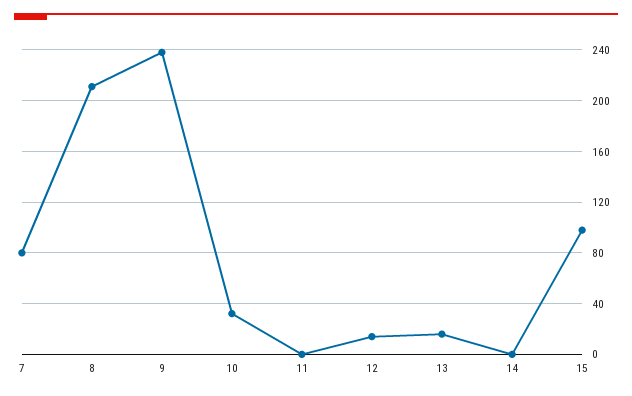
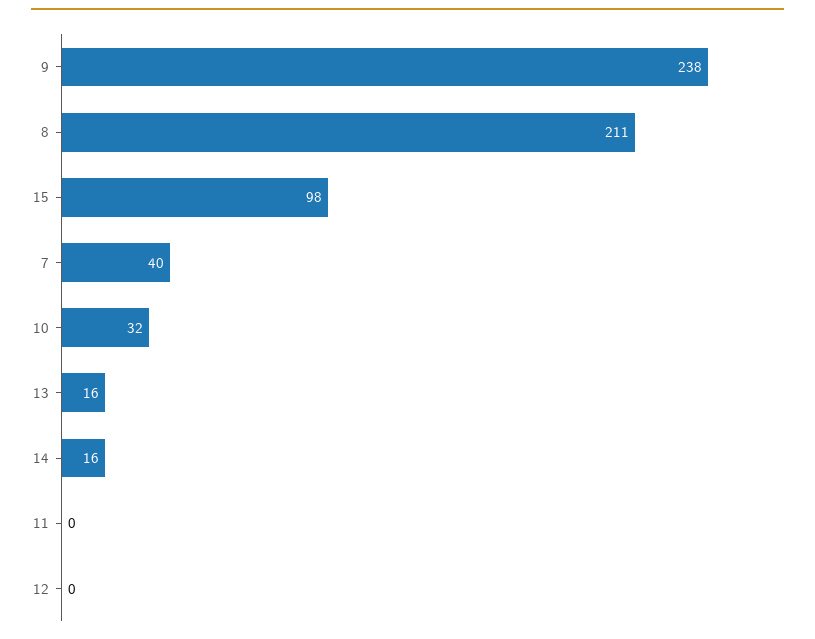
7: 80 -> 40
12: 15 -> 0
14: 0 -> 16

